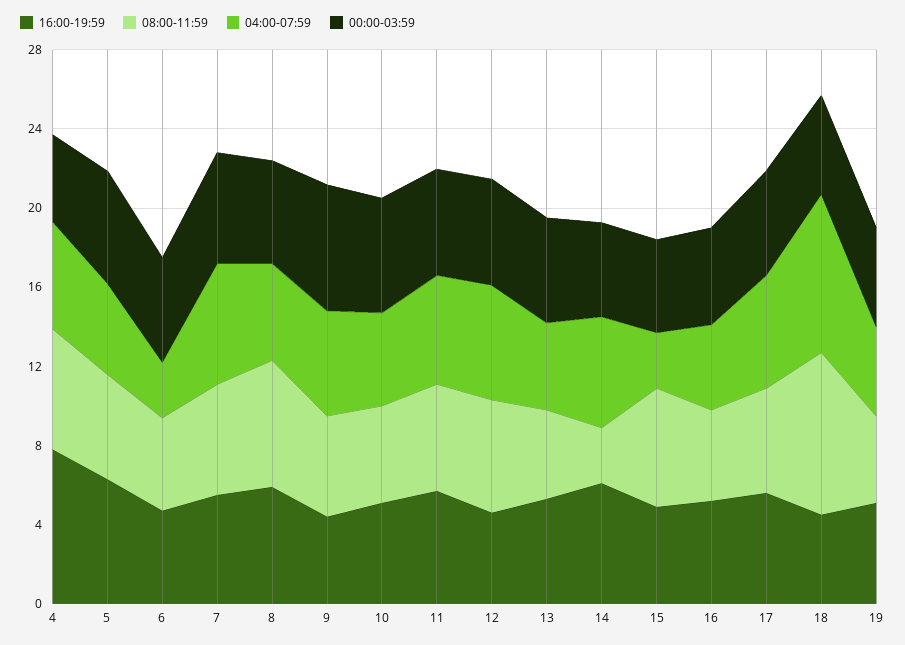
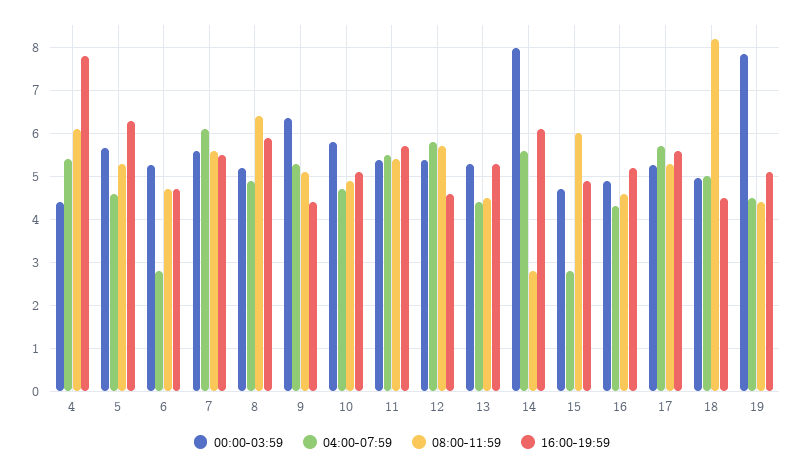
00:00-03:59, 14: 5 -> 8
04:00-07:59, 18: 8 -> 5
00:00-03:59, 19: 5 -> 7.8

